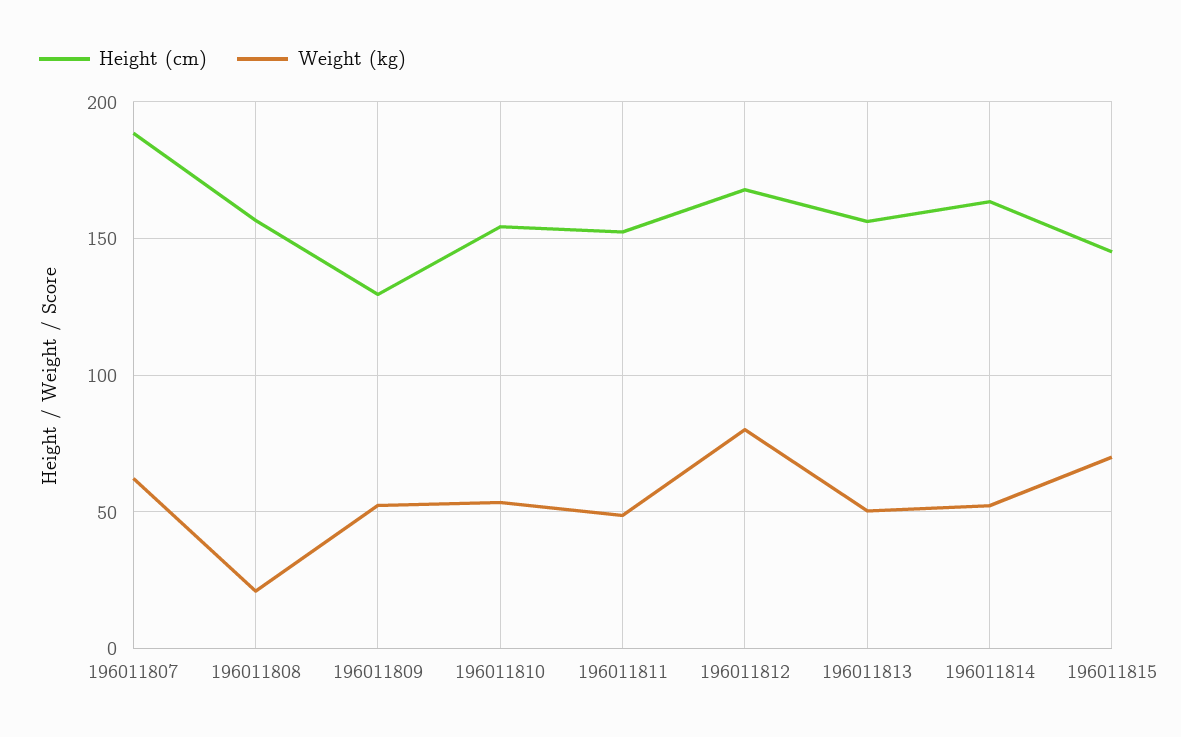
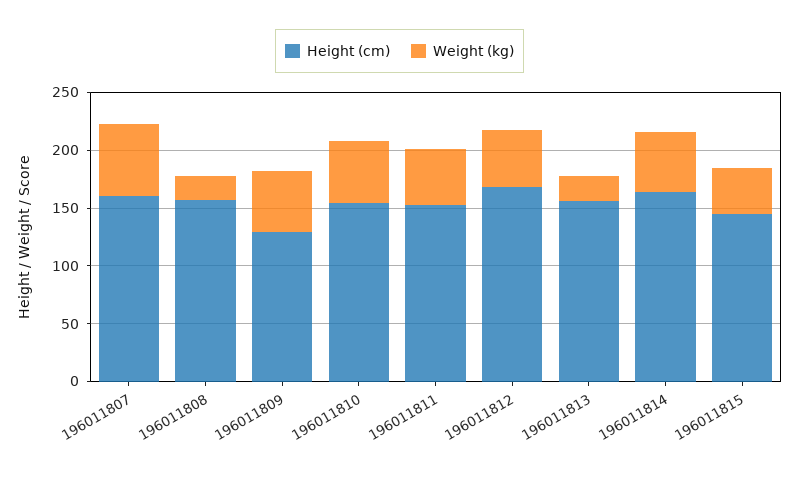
Height (cm), 196011807: 190 -> 160
Weight (kg), 196011812: 80 -> 50
Weight (kg), 196011813: 50 -> 20
Weight (kg), 196011815: 70 -> 40

